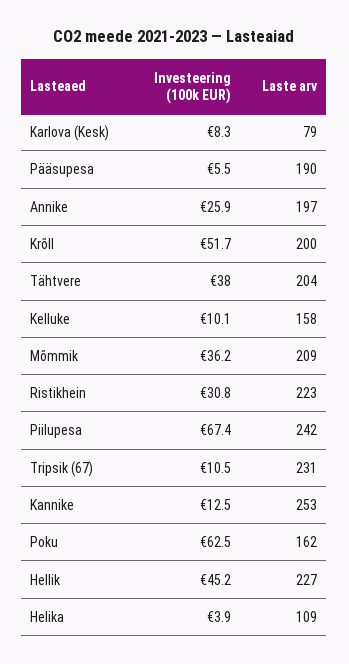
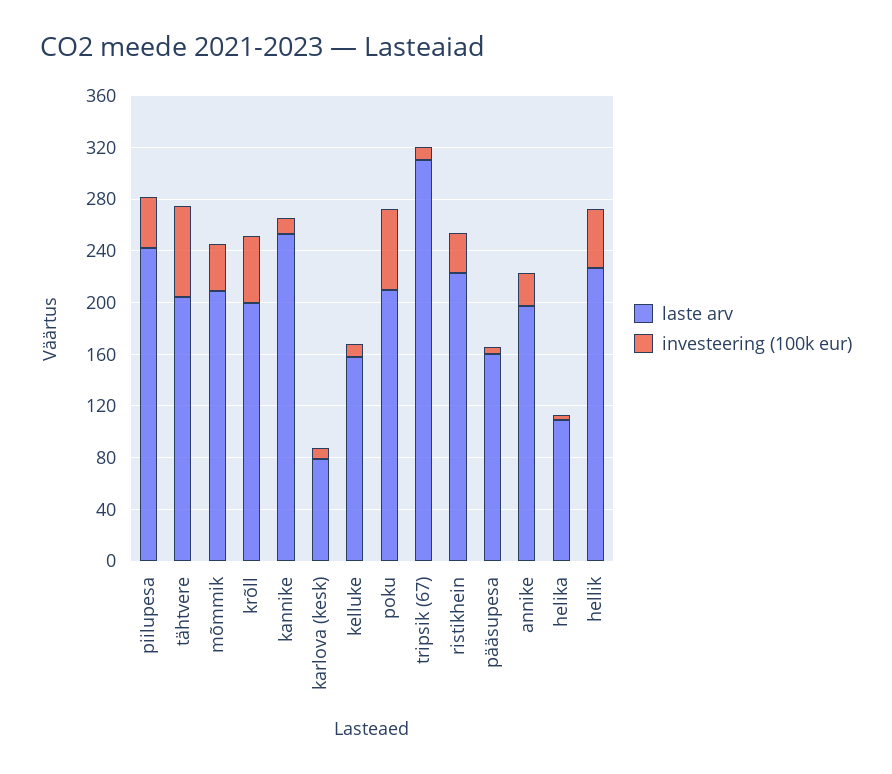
Laste arv, Pääsupesa: 190 -> 160
Investeering (100k EUR), Tähtvere: 38 -> 70
Investeering (100k EUR), Piilupesa: 67.4 -> 40
Laste arv, Tripsik (67): 231 -> 310
Laste arv, Poku: 162 -> 210

